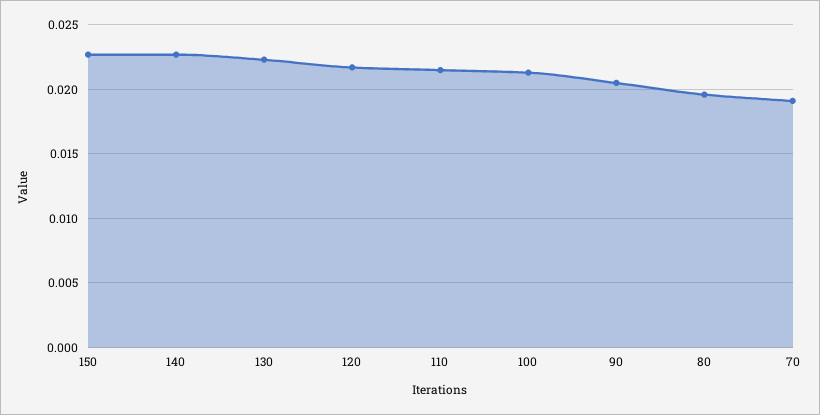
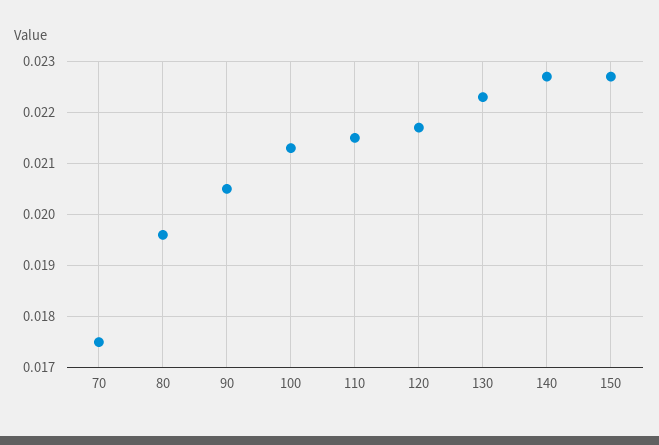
70: 0.019 -> 0.0175

